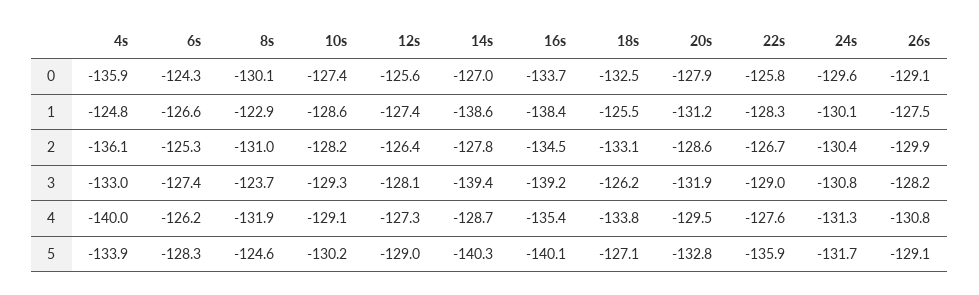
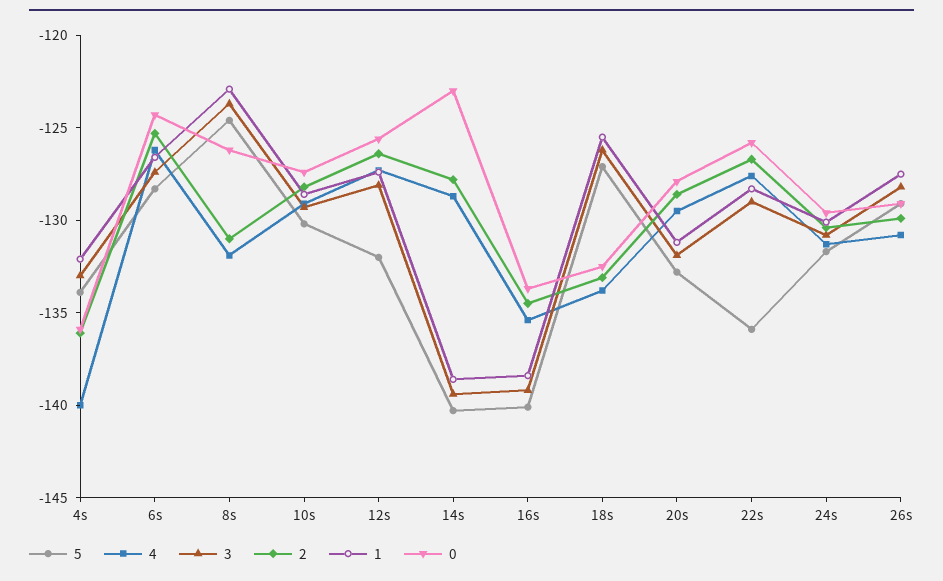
0, 8s: -130.1 -> -126
0, 14s: -127 -> -123
1, 4s: -124.8 -> -132
5, 12s: -129 -> -132

